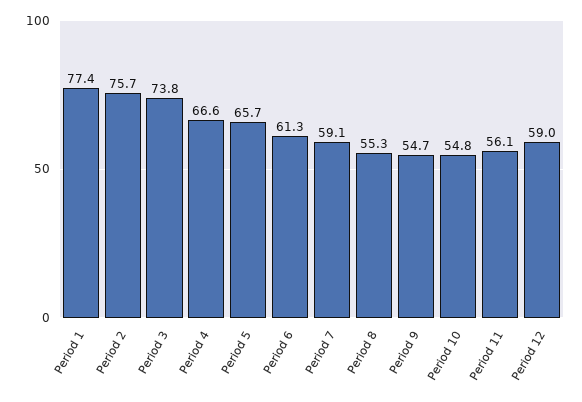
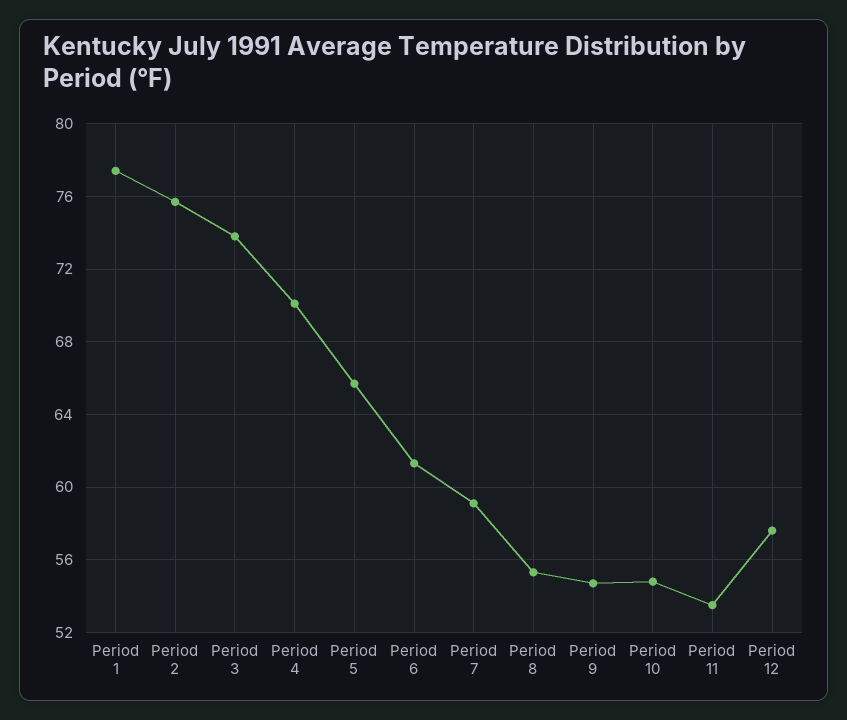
Period 4: 66.6 -> 70
Period 11: 56.1 -> 53.5
Period 12: 59 -> 57.5

